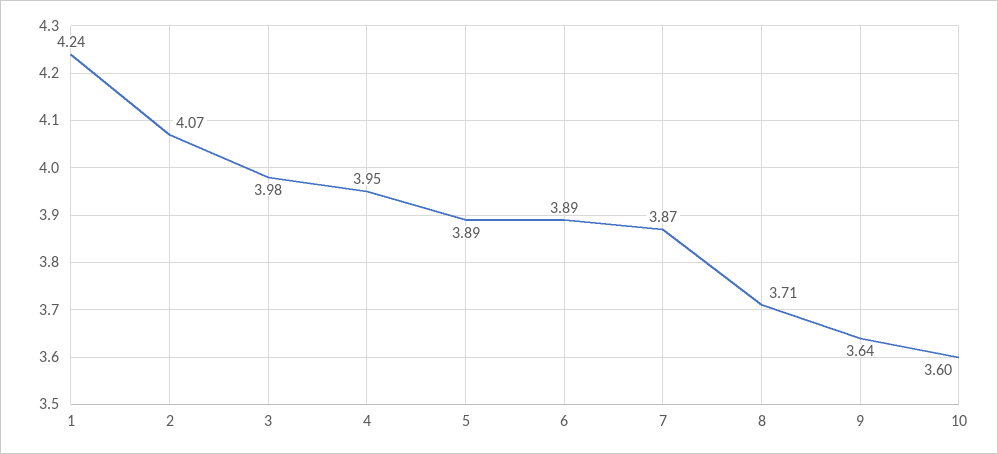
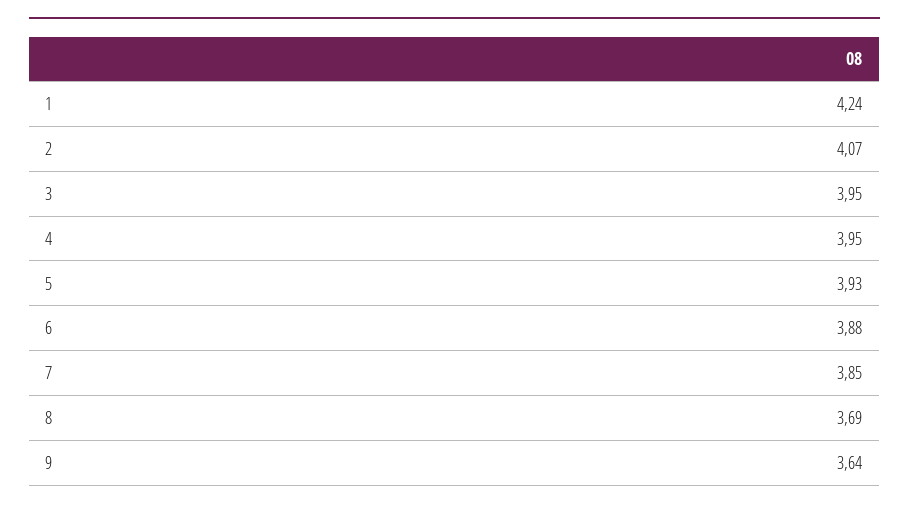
3: 3.98 -> 3.95
5: 3.89 -> 3.93
6: 3.89 -> 3.88
7: 3.87 -> 3.85
8: 3.71 -> 3.69
10: 3.6 -> none

